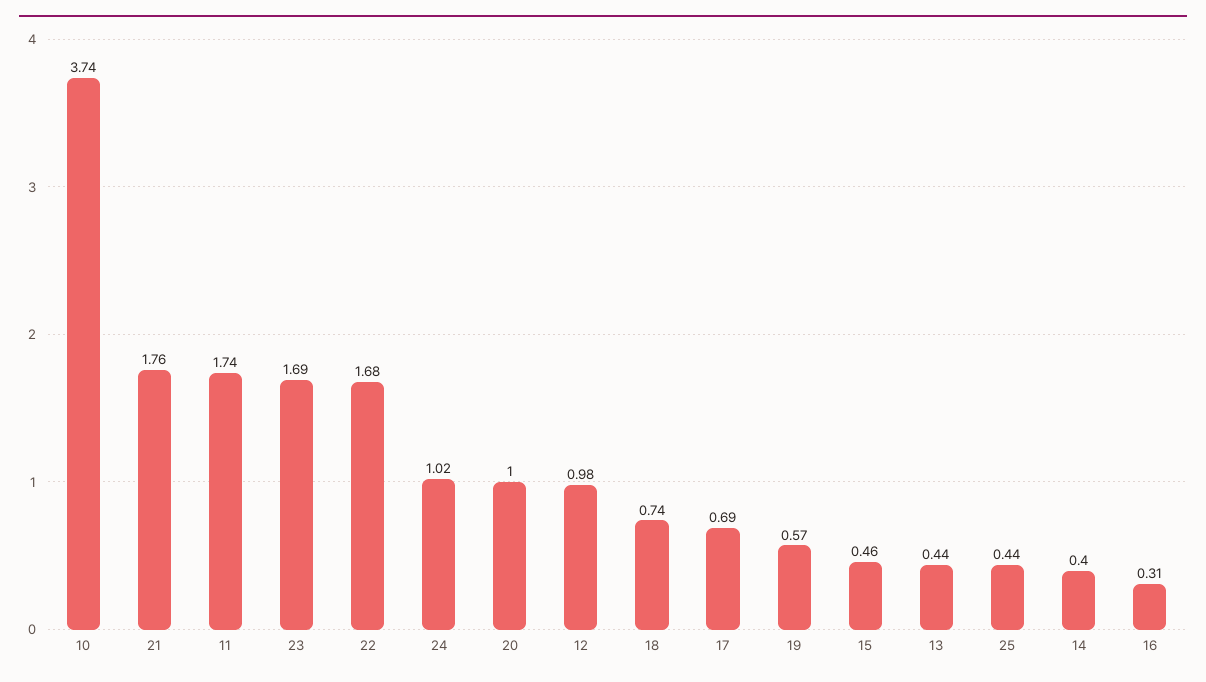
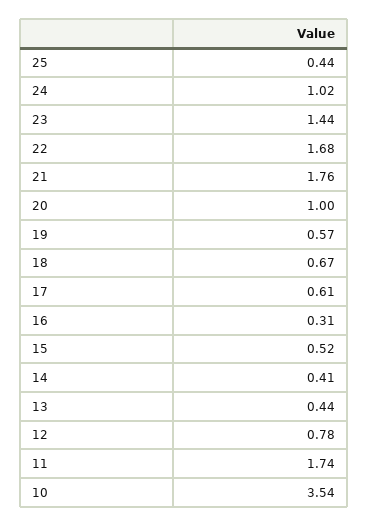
10: 3.74 -> 3.54
23: 1.69 -> 1.44
12: 0.98 -> 0.78
18: 0.74 -> 0.67
17: 0.69 -> 0.61
15: 0.46 -> 0.52
14: 0.4 -> 0.41

